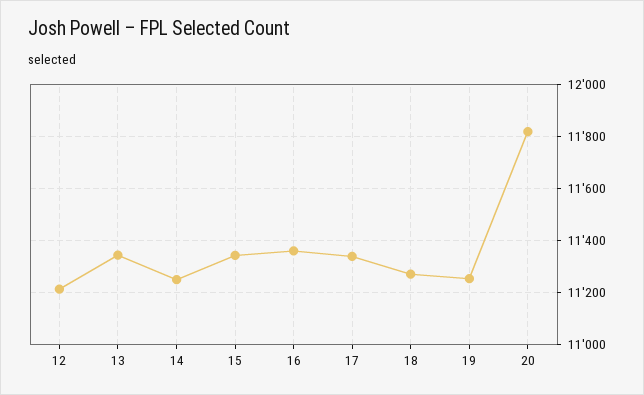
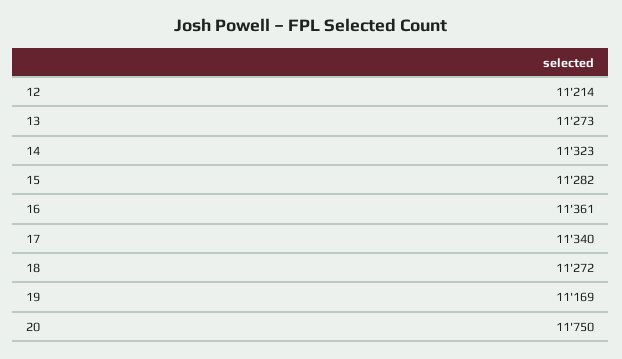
13: 11350 -> 11273
14: 11250 -> 11323
15: 11350 -> 11282
19: 11250 -> 11169
20: 11825 -> 11750

